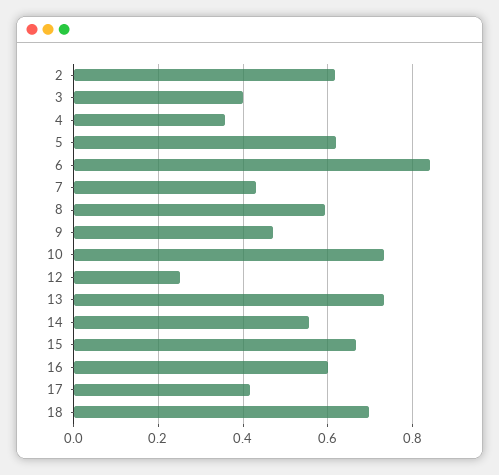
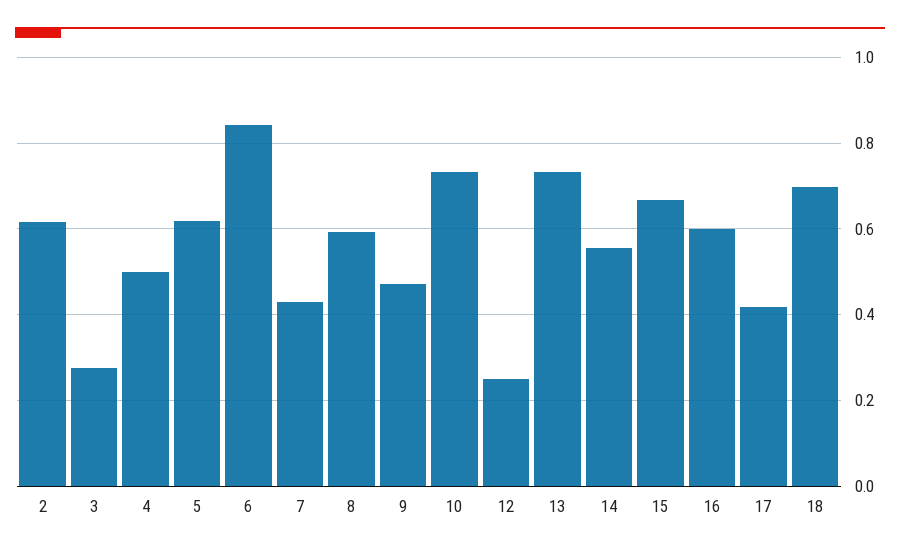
3: 0.4 -> 0.28
4: 0.36 -> 0.5

